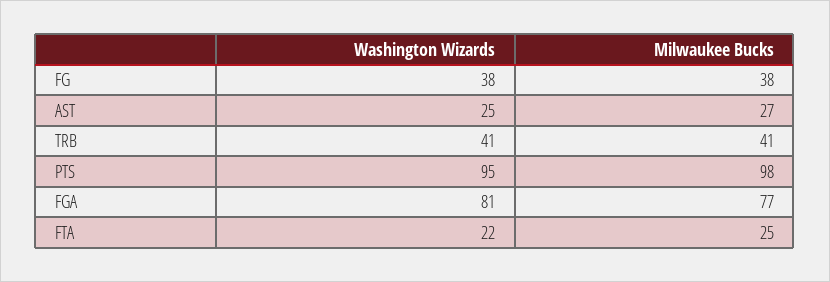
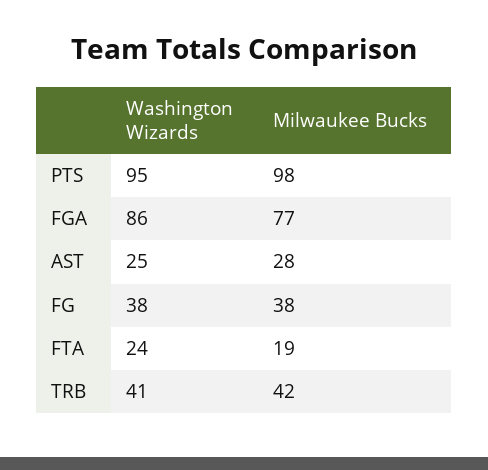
Milwaukee Bucks, AST: 27 -> 28
Milwaukee Bucks, TRB: 41 -> 42
Washington Wizards, FGA: 81 -> 86
Washington Wizards, FTA: 22 -> 24
Milwaukee Bucks, FTA: 25 -> 19

